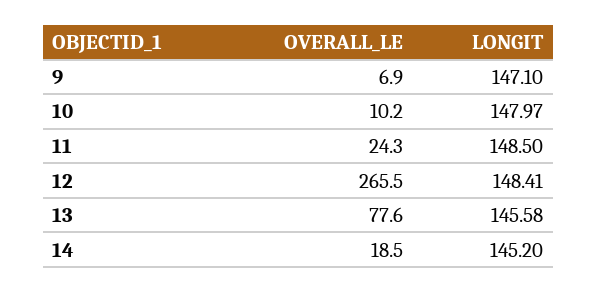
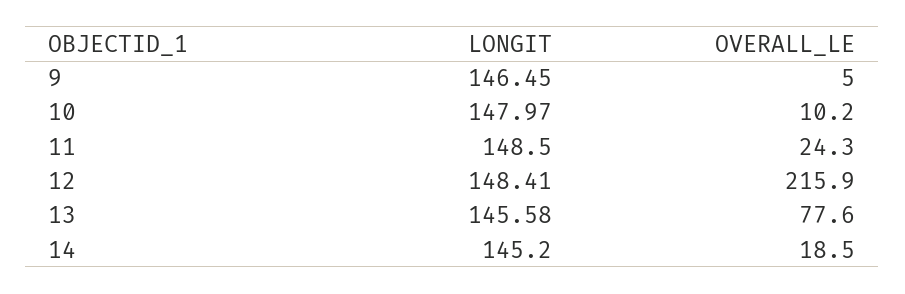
OVERALL_LE, 9: 6.9 -> 5
LONGIT, 9: 147.1 -> 146.45
OVERALL_LE, 12: 265.5 -> 215.9

